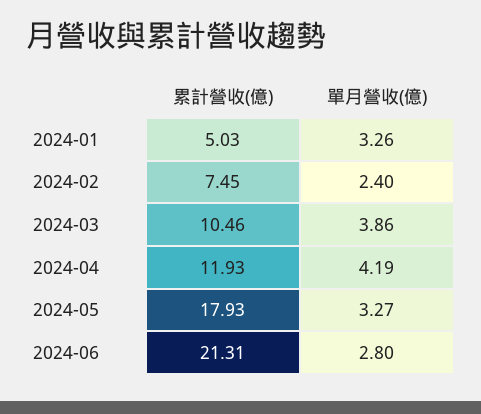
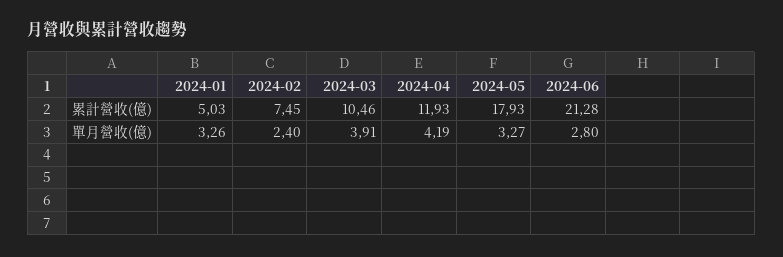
單月營收(億), 2024-03: 3.86 -> 3.91
累計營收(億), 2024-06: 21.31 -> 21.28

